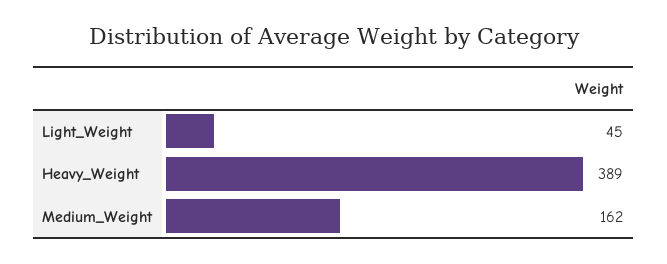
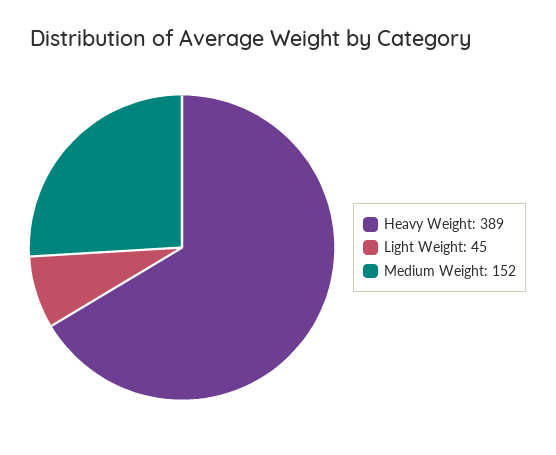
Medium_Weight: 162 -> 152

